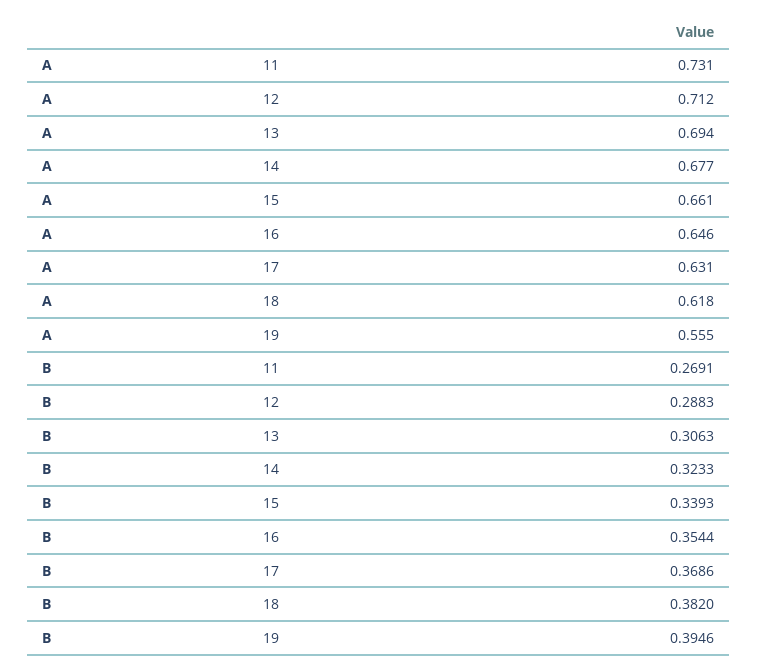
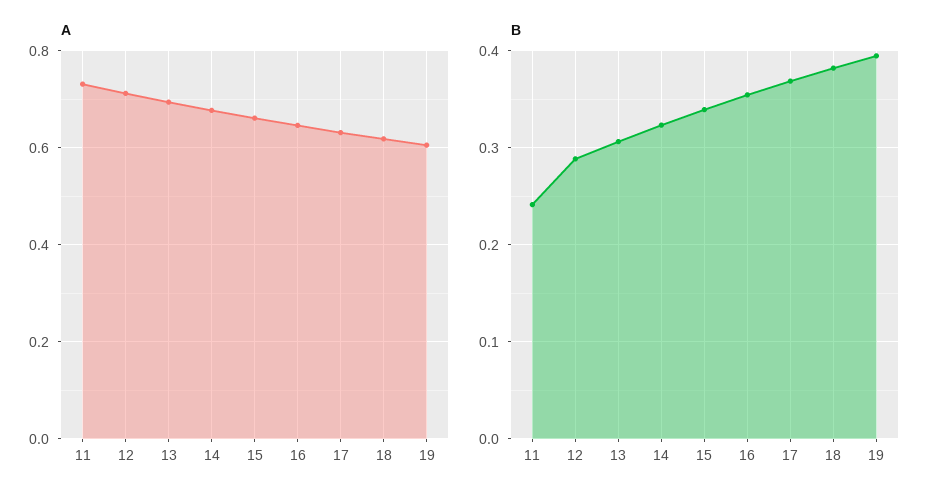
A, 19: 0.555 -> 0.6
B, 11: 0.2691 -> 0.24

